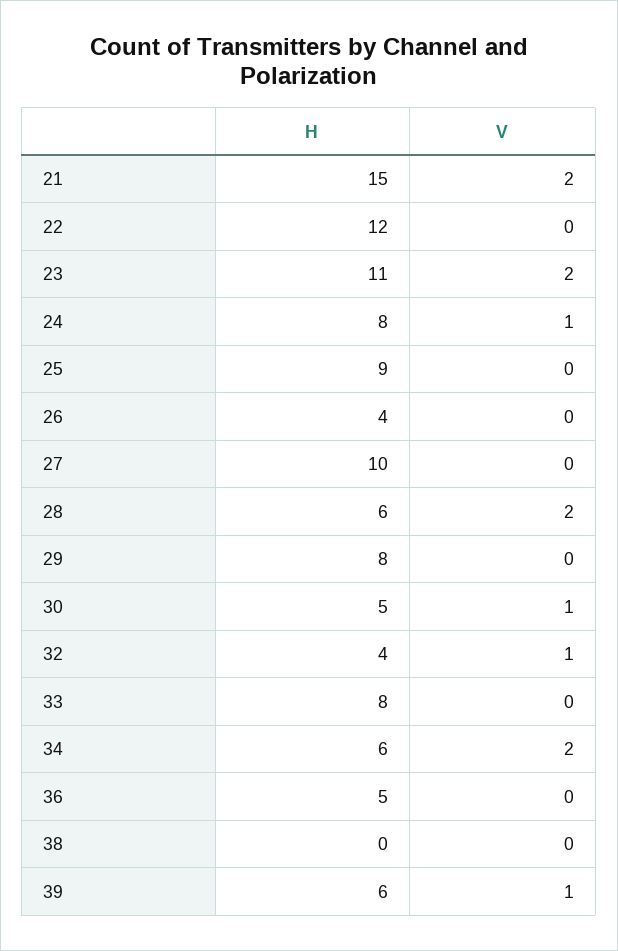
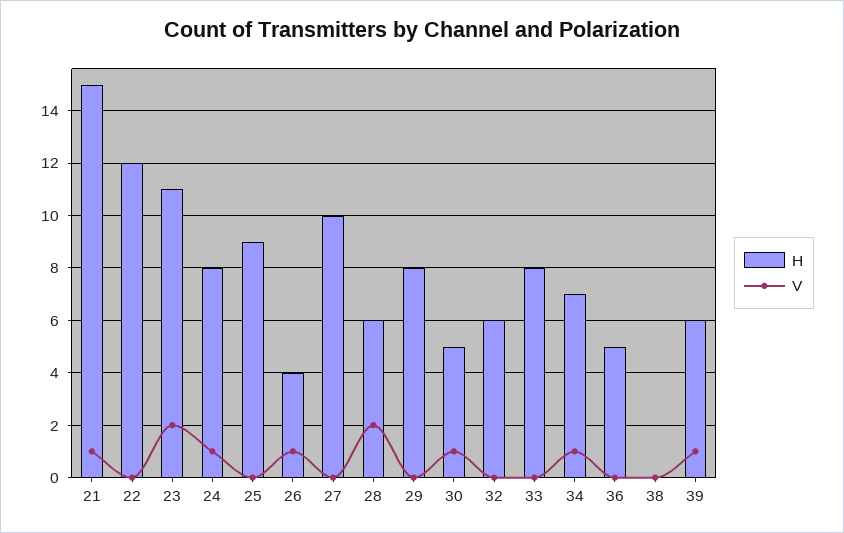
V, 21: 2 -> 1
V, 26: 0 -> 1
H, 32: 4 -> 6
V, 32: 1 -> 0
H, 34: 6 -> 7
V, 34: 2 -> 1

